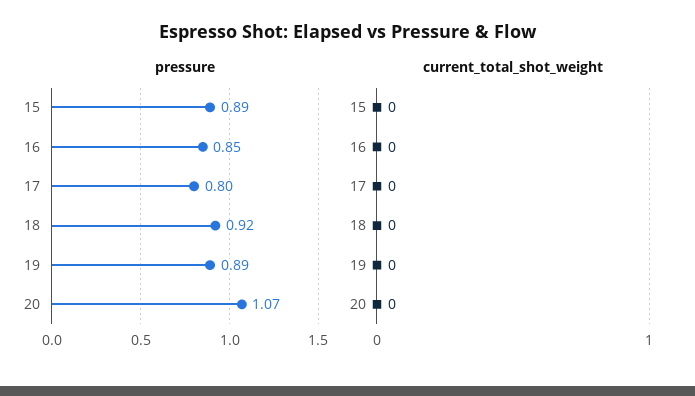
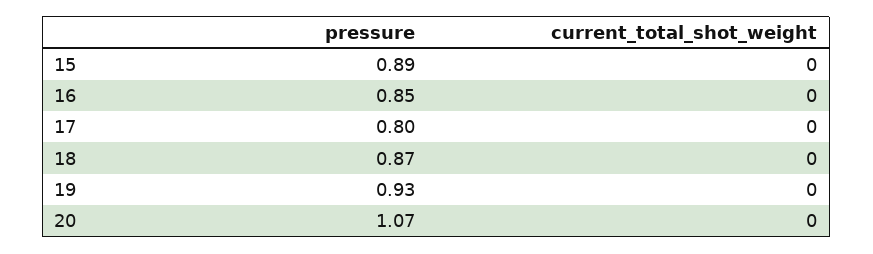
pressure, 18: 0.92 -> 0.87
pressure, 19: 0.89 -> 0.93

